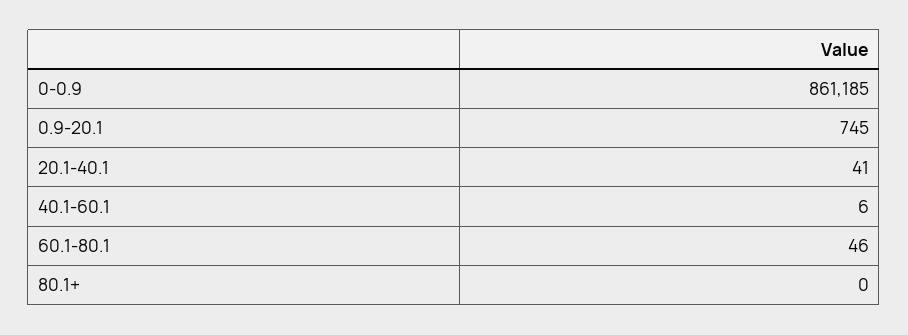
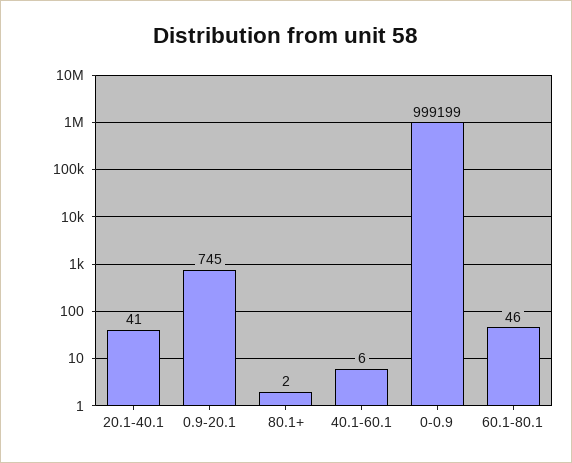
0-0.9: 861185 -> 999199
80.1+: 0 -> 2

